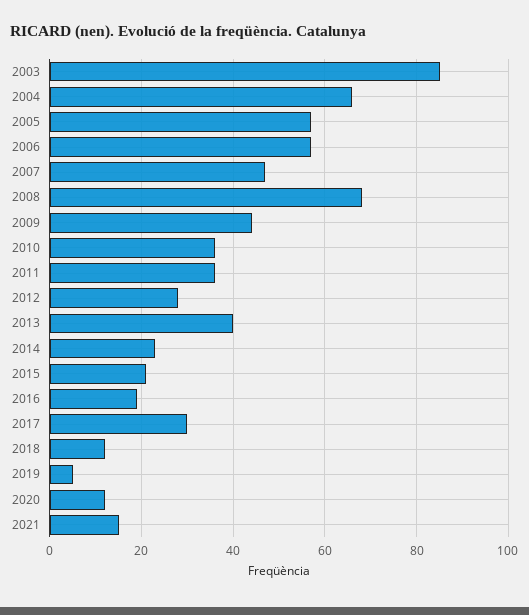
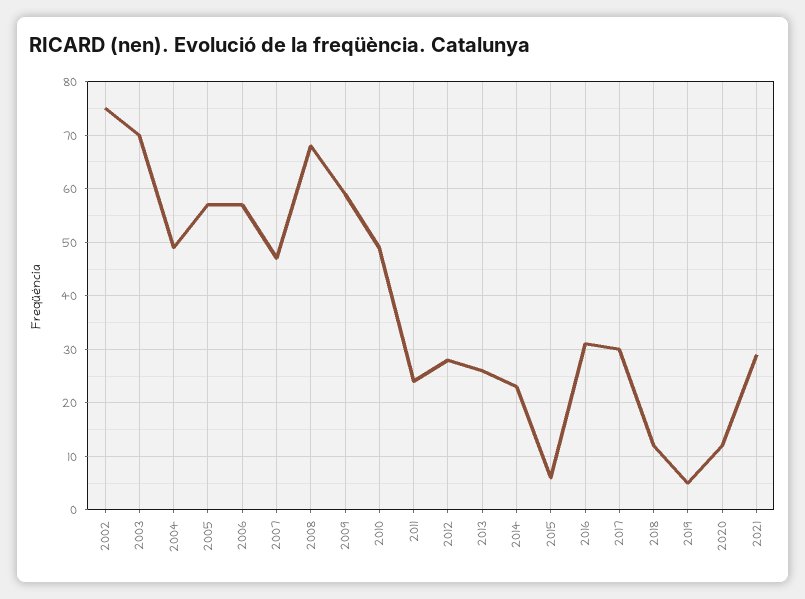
2003: 85 -> 70
2004: 65 -> 50
2009: 45 -> 60
2010: 35 -> 50
2011: 35 -> 25
2013: 40 -> 25
2015: 20 -> 5
2016: 20 -> 30
2021: 15 -> 30
2002: none -> 75

